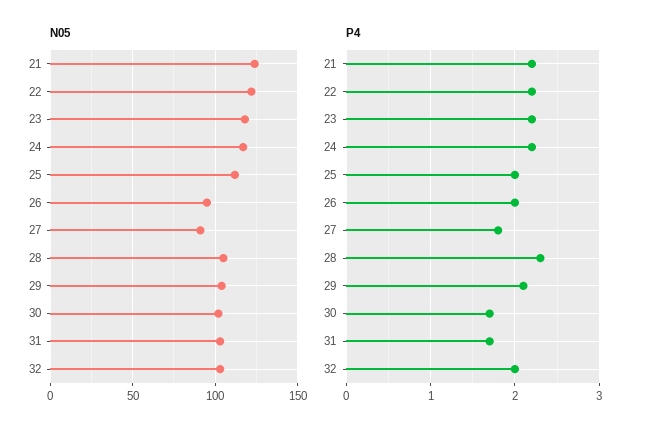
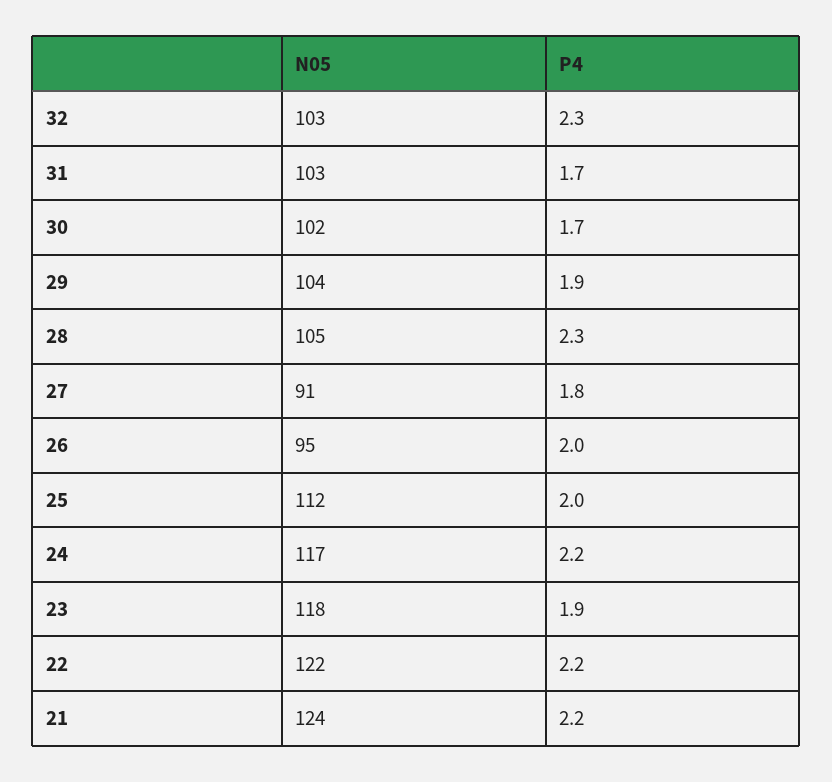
P4, 23: 2.2 -> 1.9
P4, 29: 2.1 -> 1.9
P4, 32: 2 -> 2.3

